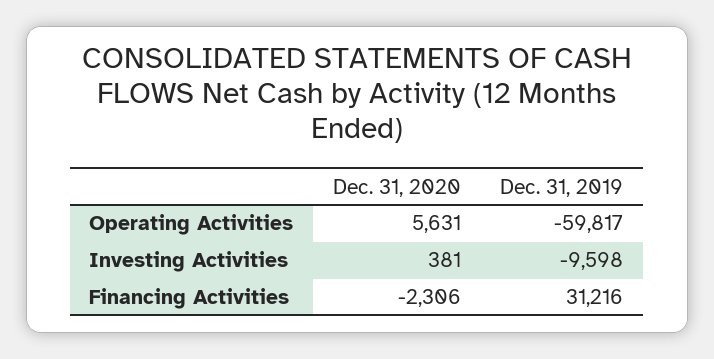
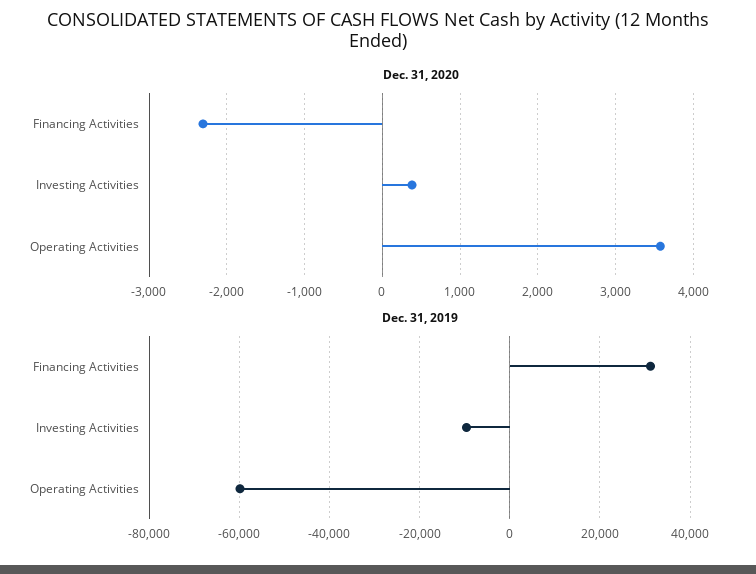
Dec. 31, 2020, Operating Activities: 5631 -> 3600

